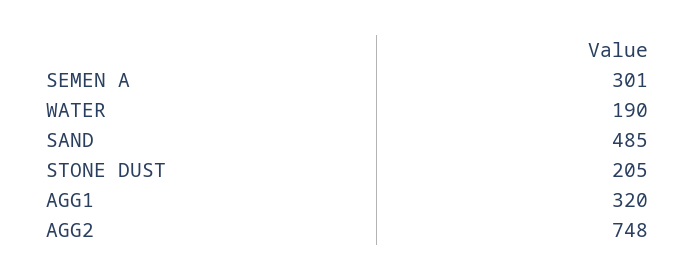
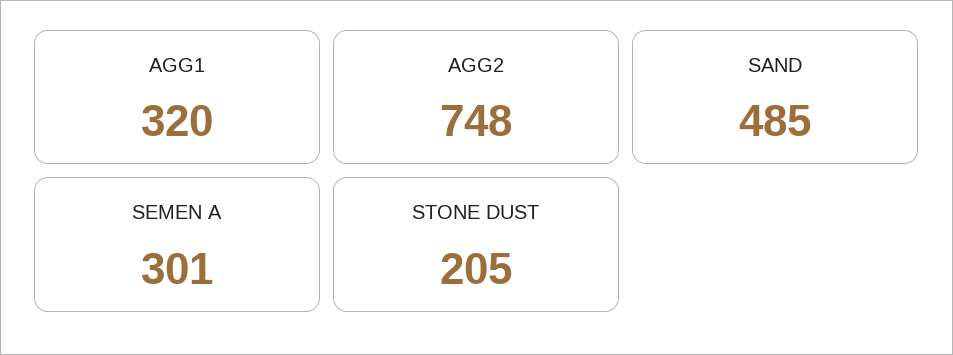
WATER: 190 -> none

